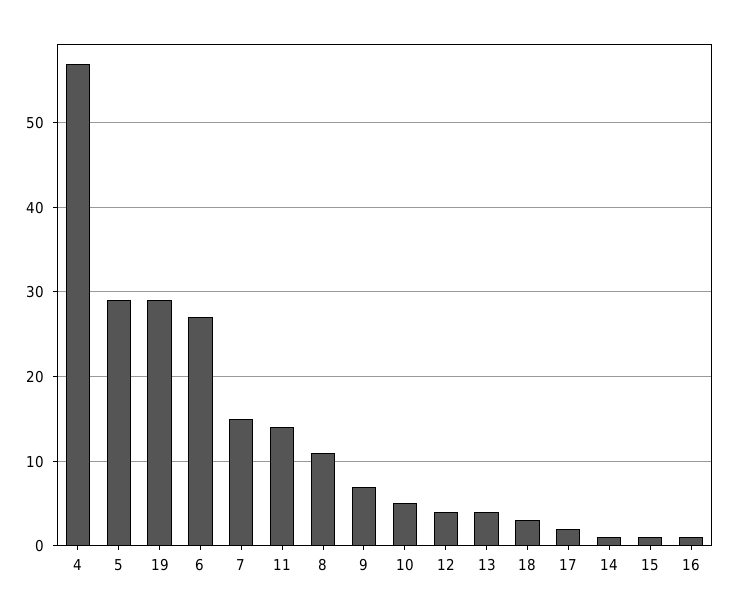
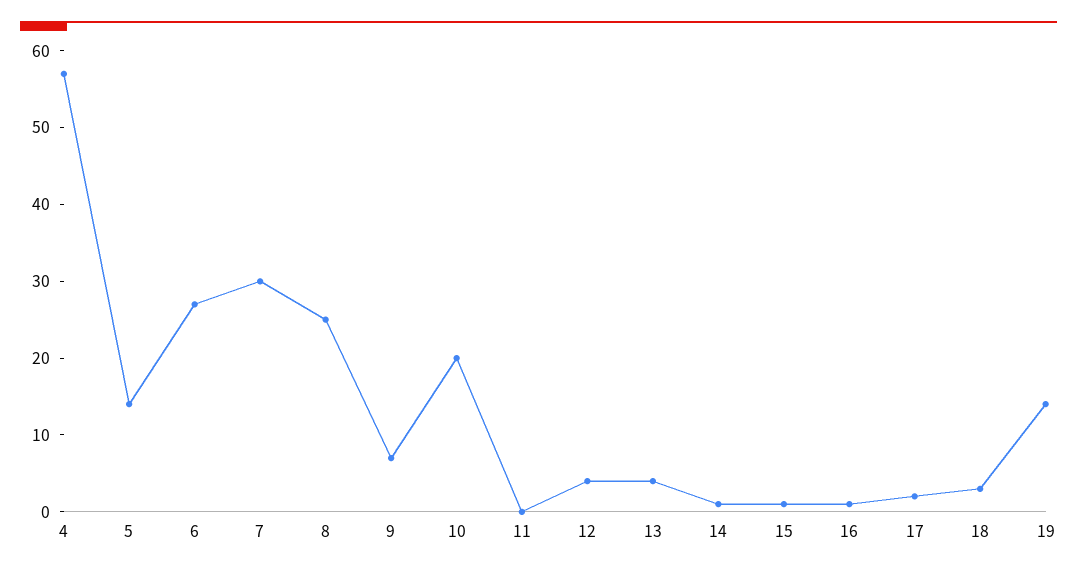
5: 29 -> 15
19: 29 -> 15
7: 15 -> 30
11: 14 -> 0
8: 11 -> 25
10: 5 -> 20

